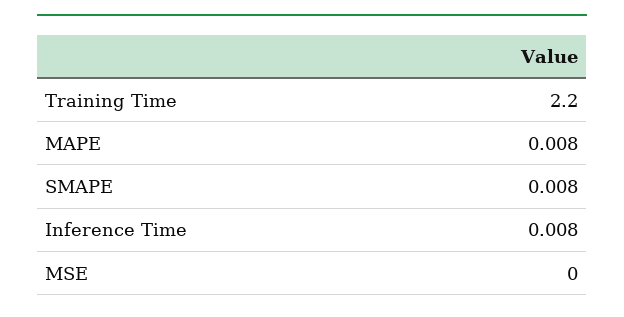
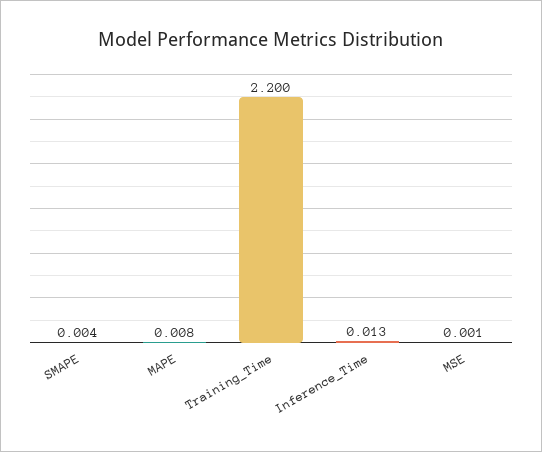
SMAPE: 0.008 -> 0.004
Inference Time: 0.008 -> 0.013
MSE: 0 -> 0.001

